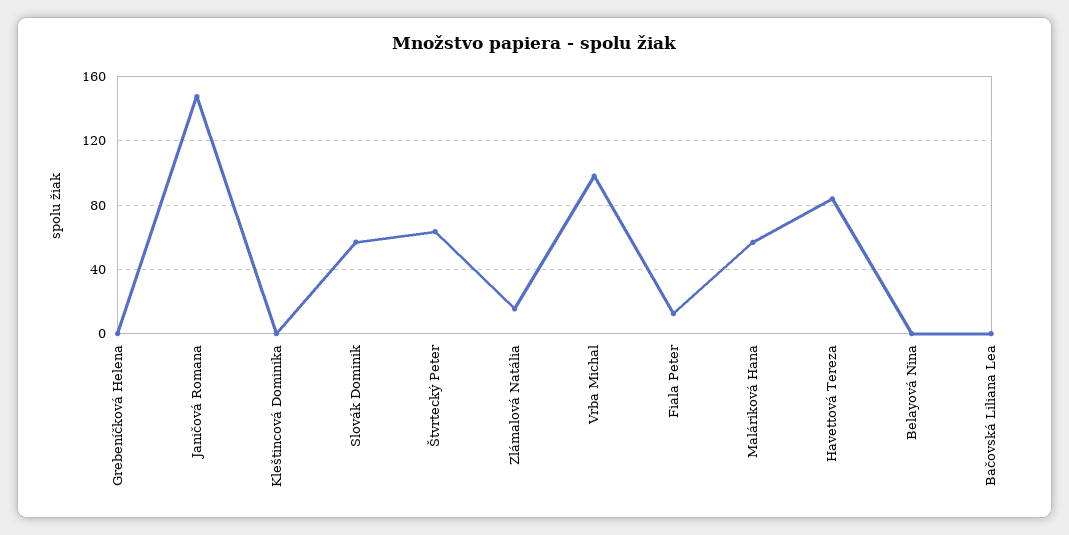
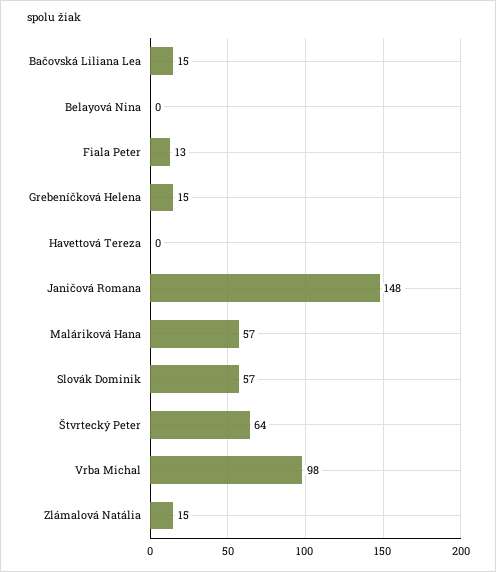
Grebeníčková Helena: 0 -> 15
Kleštincová Dominika: 0 -> none
Havettová Tereza: 85 -> 0
Bačovská Liliana Lea: 0 -> 15

